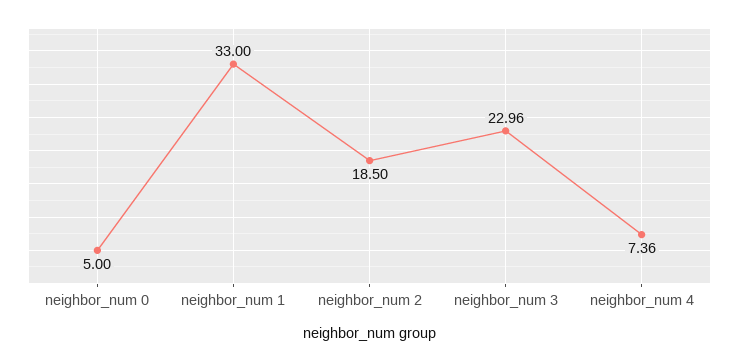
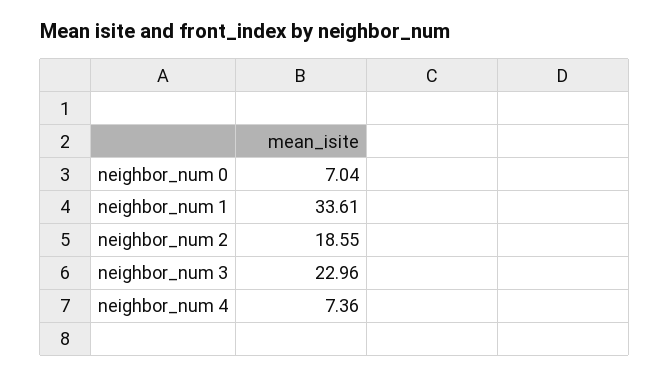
neighbor_num 0: 5 -> 7.04
neighbor_num 1: 33 -> 33.61
neighbor_num 2: 18.5 -> 18.55

